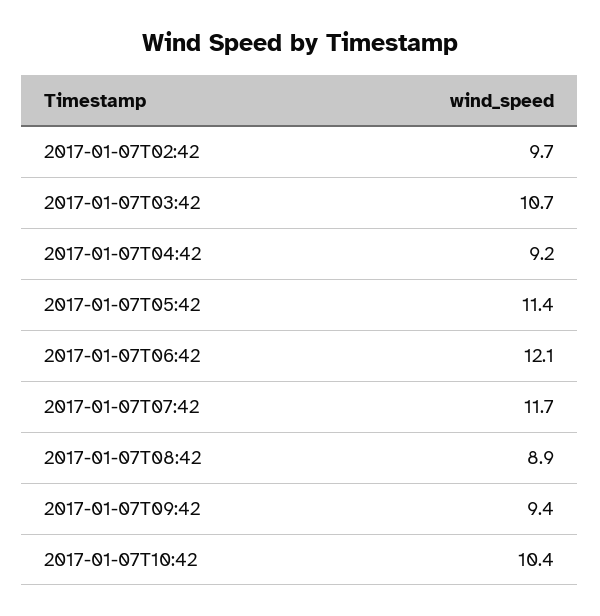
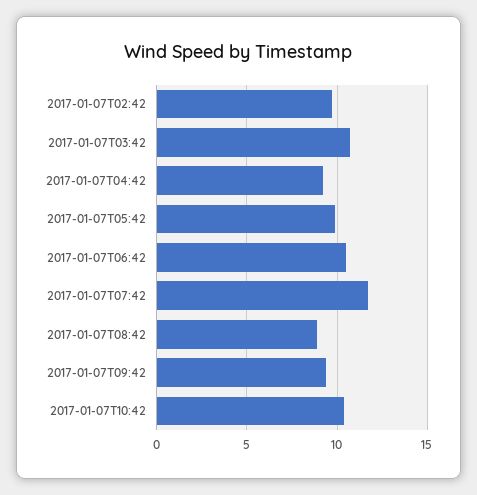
2017-01-07T05:42: 11.4 -> 10
2017-01-07T06:42: 12.1 -> 10.5

